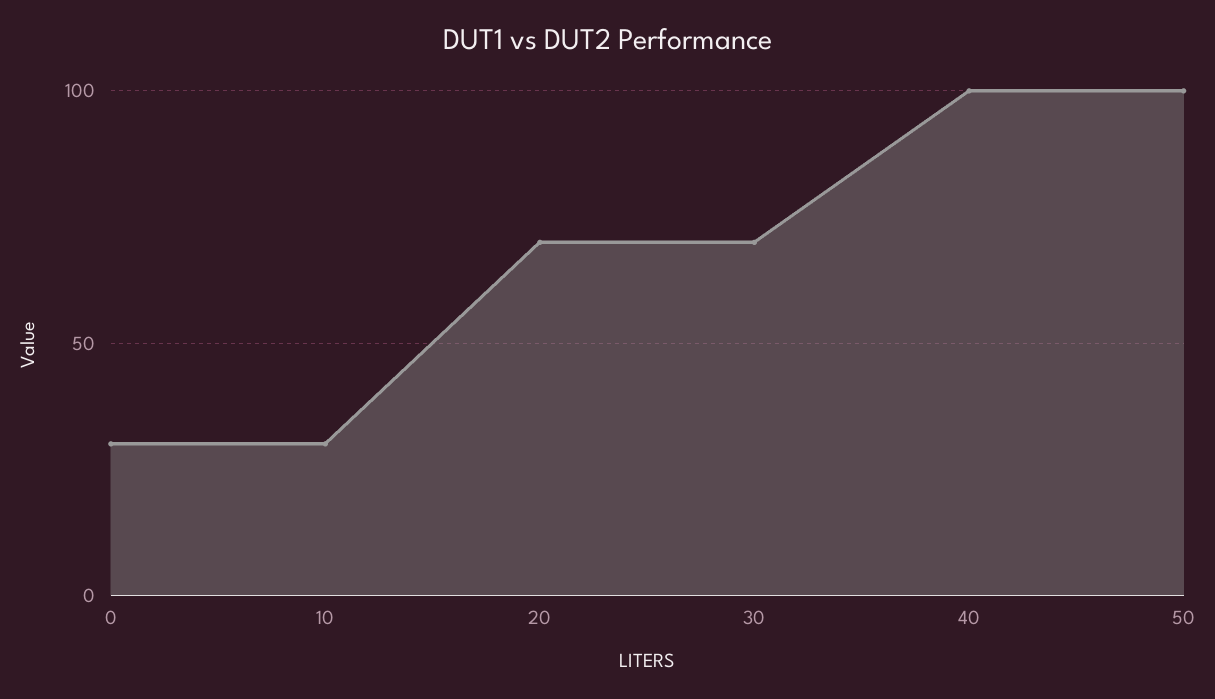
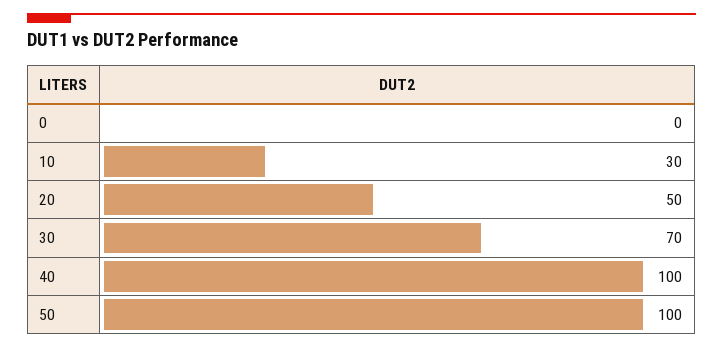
0: 30 -> 0
20: 70 -> 50

